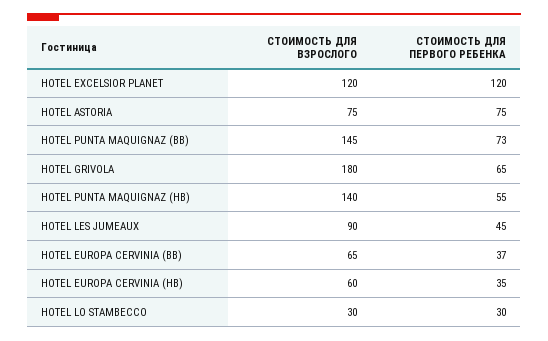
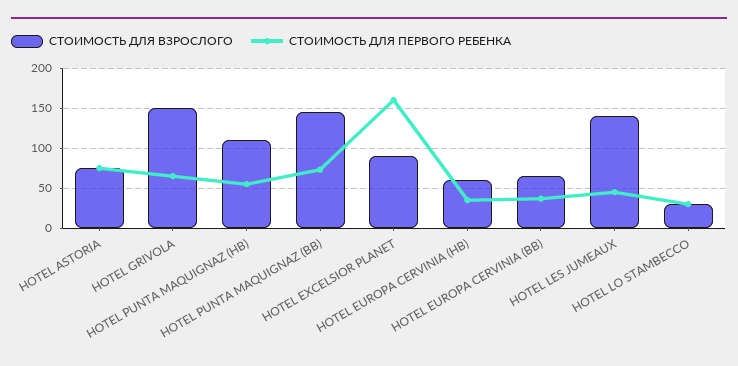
СТОИМОСТЬ ДЛЯ ВЗРОСЛОГО, HOTEL EXCELSIOR PLANET: 120 -> 90
СТОИМОСТЬ ДЛЯ ПЕРВОГО РЕБЕНКА, HOTEL EXCELSIOR PLANET: 120 -> 160
СТОИМОСТЬ ДЛЯ ВЗРОСЛОГО, HOTEL GRIVOLA: 180 -> 150
СТОИМОСТЬ ДЛЯ ВЗРОСЛОГО, HOTEL PUNTA MAQUIGNAZ (HB): 140 -> 110
СТОИМОСТЬ ДЛЯ ВЗРОСЛОГО, HOTEL LES JUMEAUX: 90 -> 140

